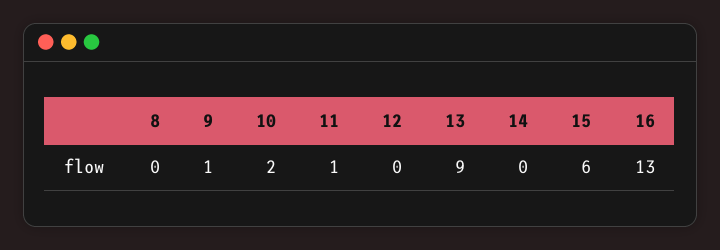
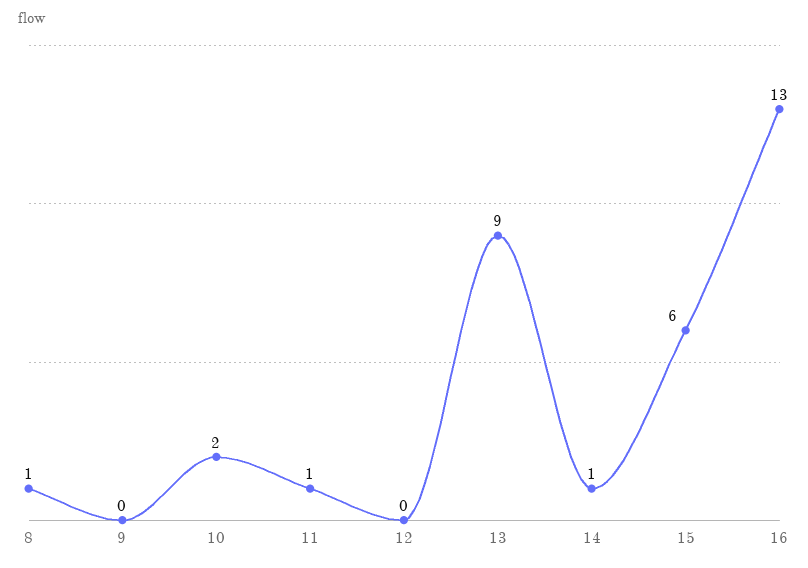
8: 0 -> 1
9: 1 -> 0
14: 0 -> 1

